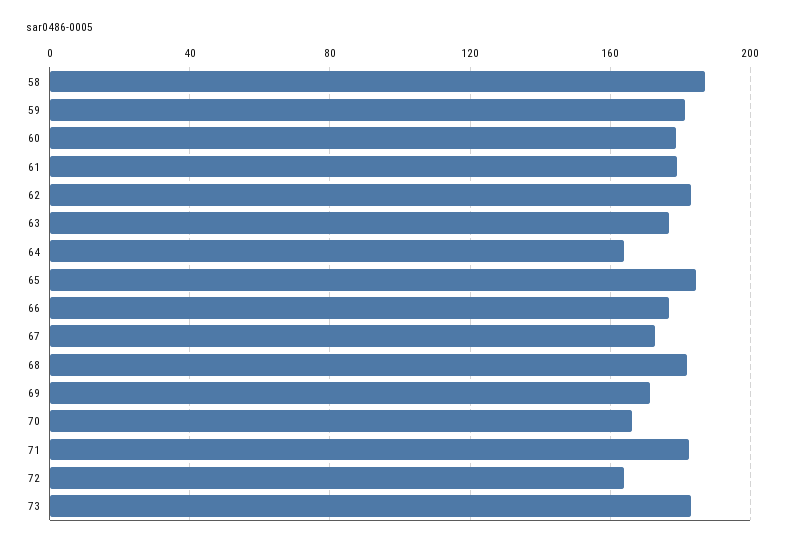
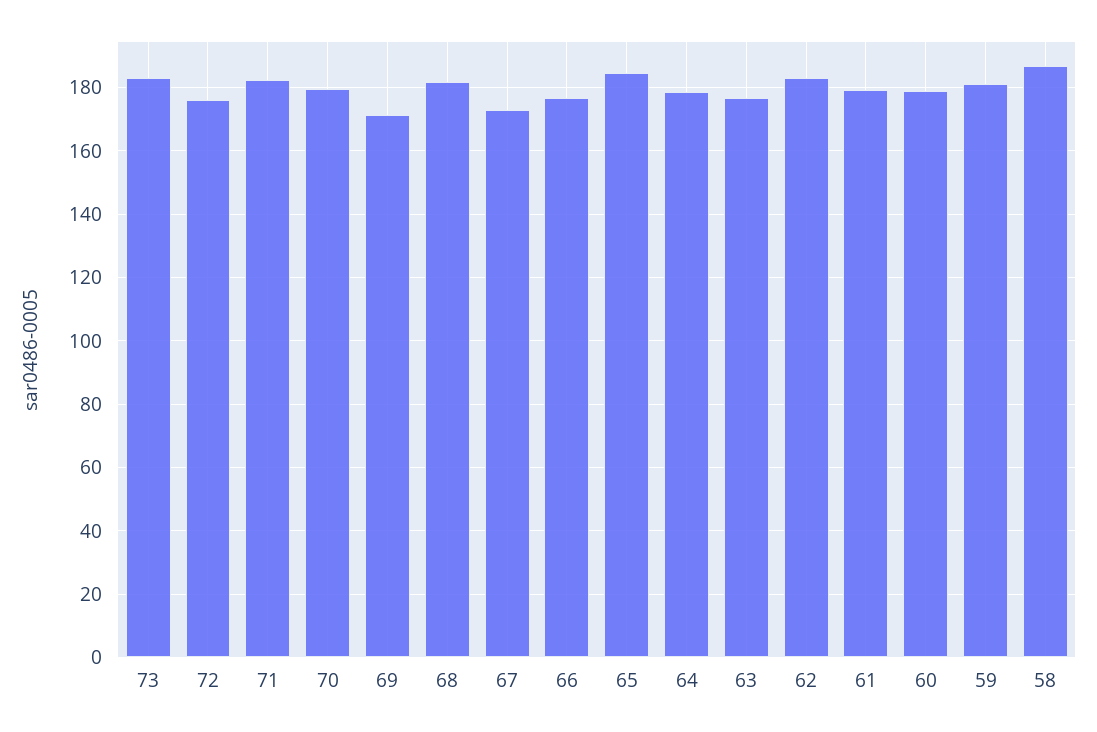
64: 165 -> 178
70: 165 -> 180
72: 165 -> 176

